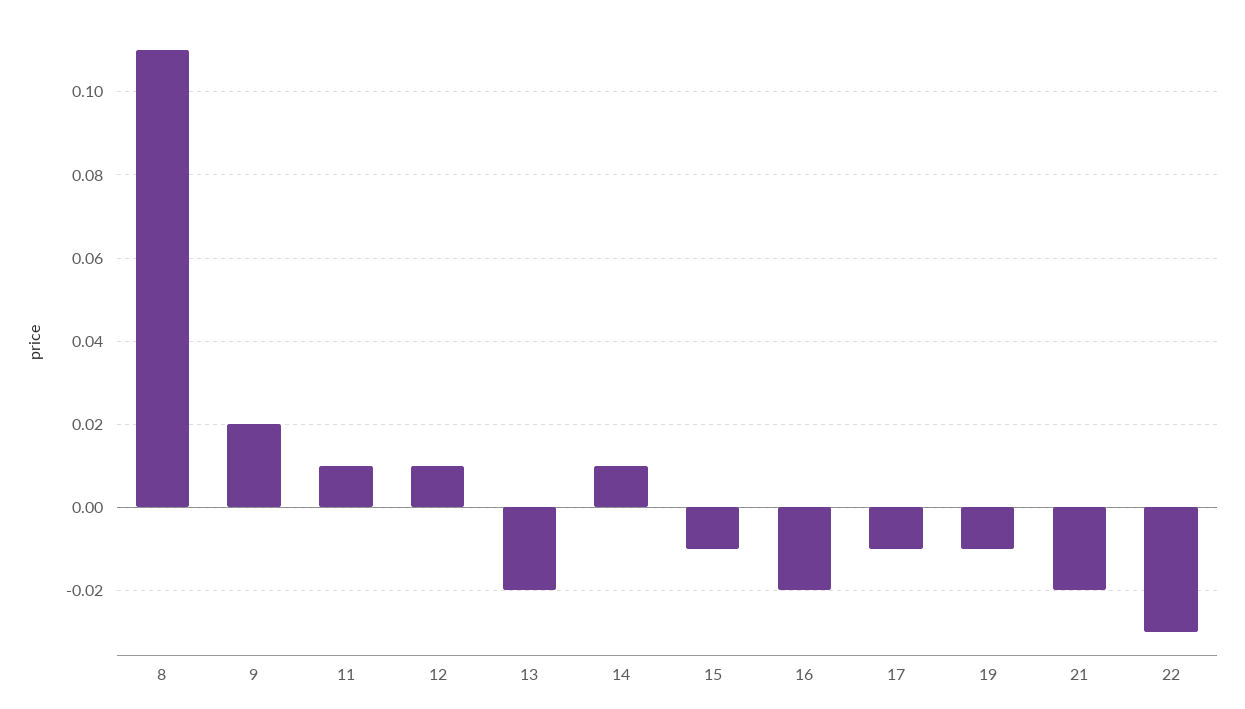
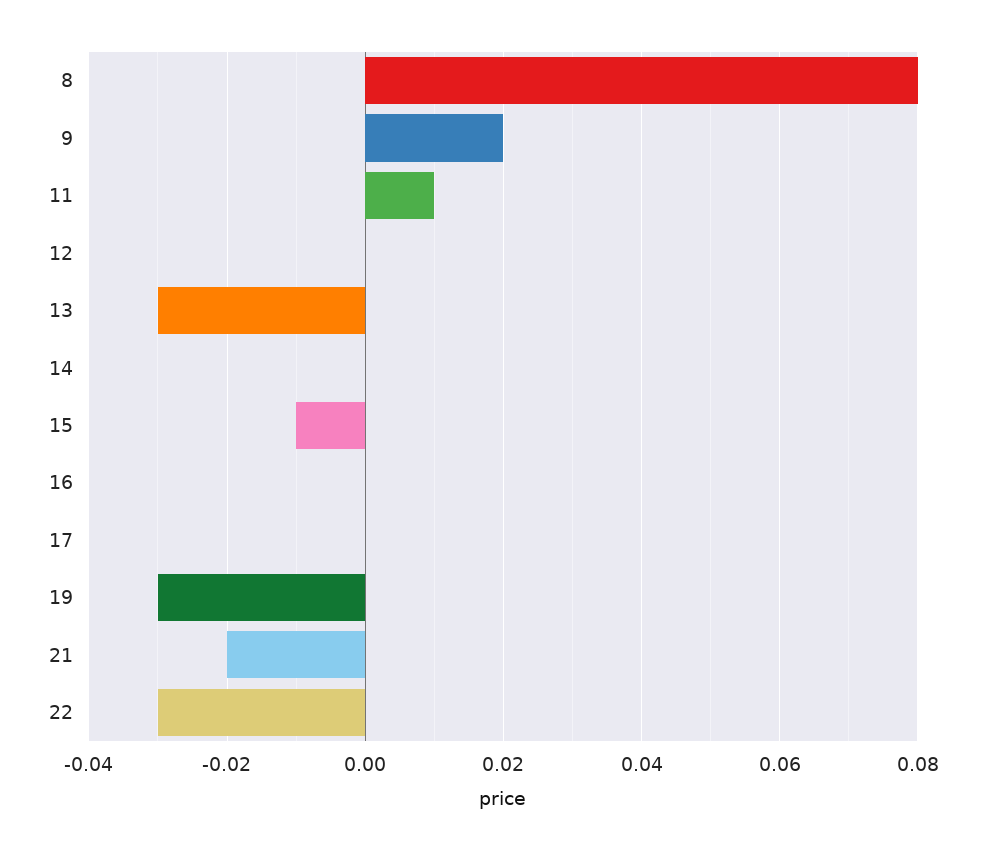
8: 0.11 -> 0.08
12: 0.01 -> 0
13: -0.02 -> -0.03
14: 0.01 -> 0
16: -0.02 -> 0
17: -0.01 -> 0
19: -0.01 -> -0.03

